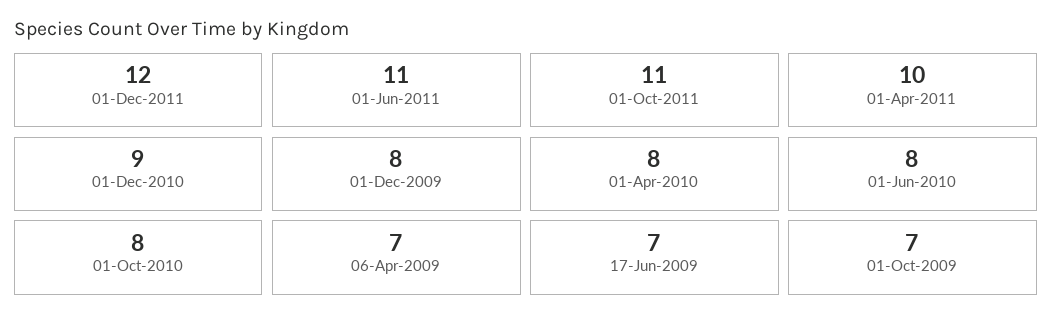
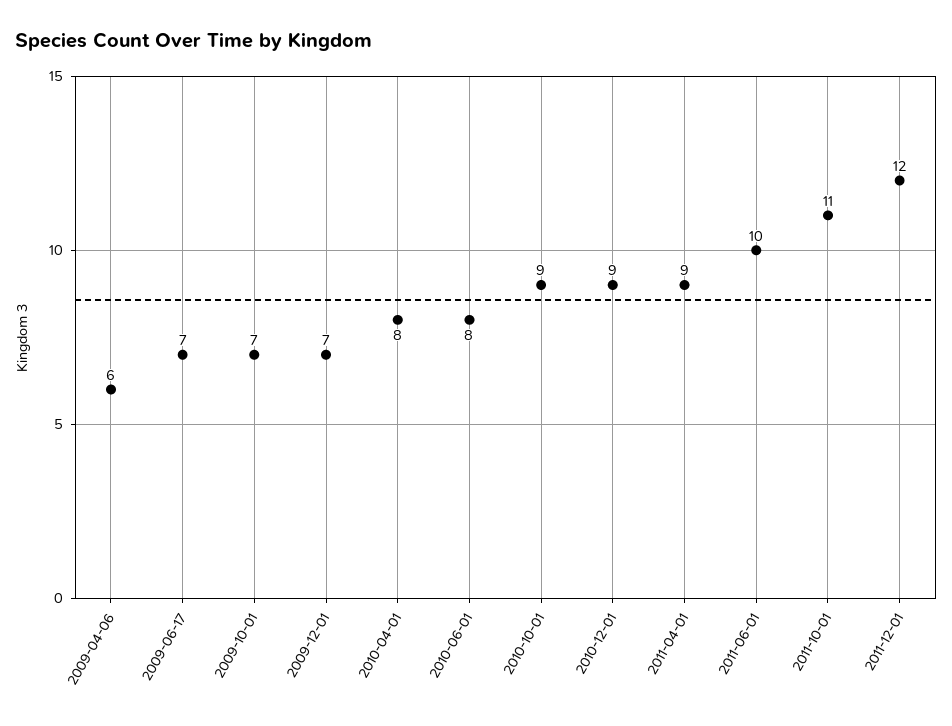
01-Jun-2011: 11 -> 10
01-Apr-2011: 10 -> 9
01-Dec-2009: 8 -> 7
01-Oct-2010: 8 -> 9
06-Apr-2009: 7 -> 6

